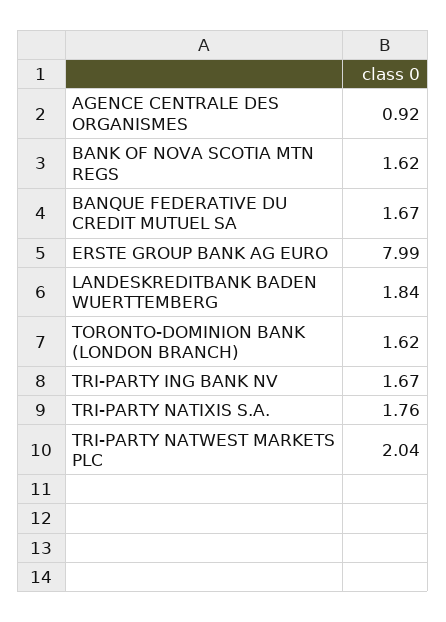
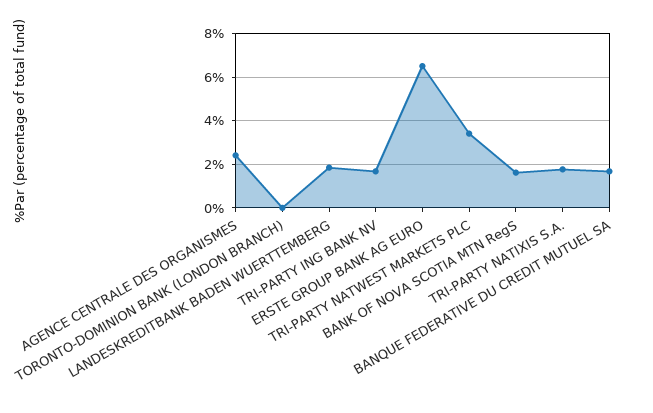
AGENCE CENTRALE DES ORGANISMES: 0.92 -> 2.5
ERSTE GROUP BANK AG EURO: 7.99 -> 6.5
TORONTO-DOMINION BANK (LONDON BRANCH): 1.62 -> 0
TRI-PARTY NATWEST MARKETS PLC: 2.04 -> 3.5

